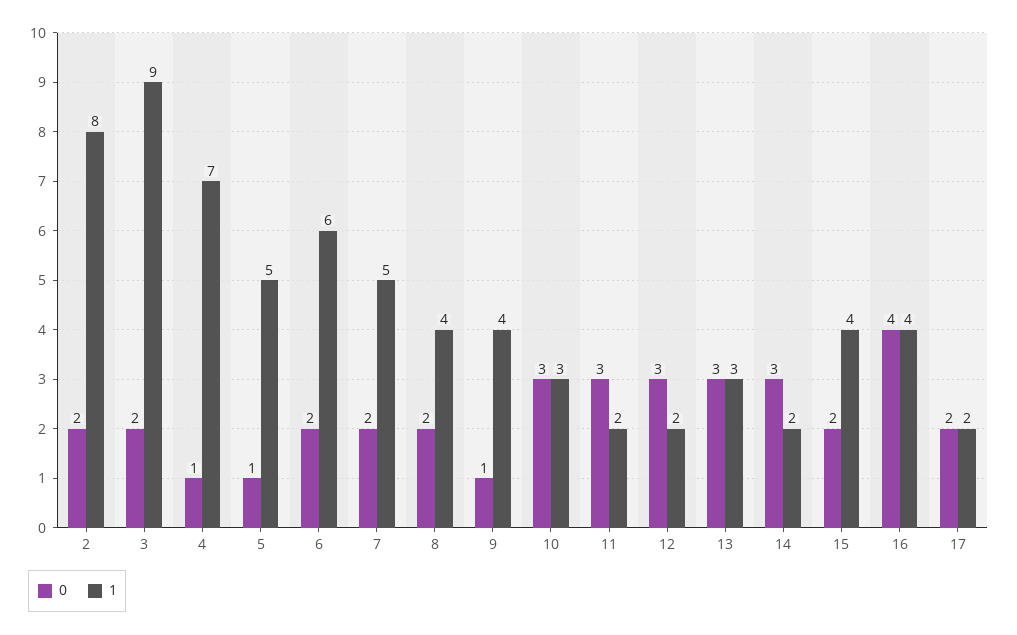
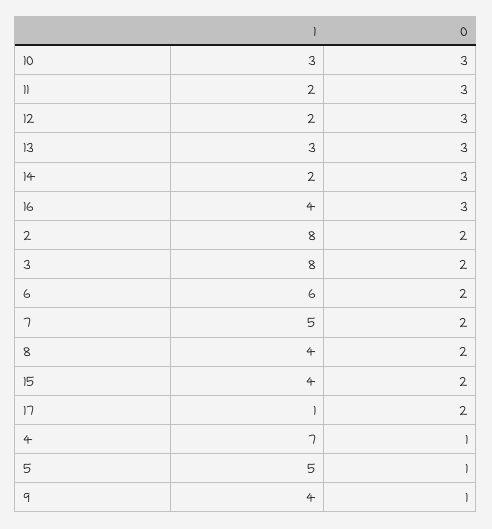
1, 3: 9 -> 8
0, 16: 4 -> 3
1, 17: 2 -> 1

